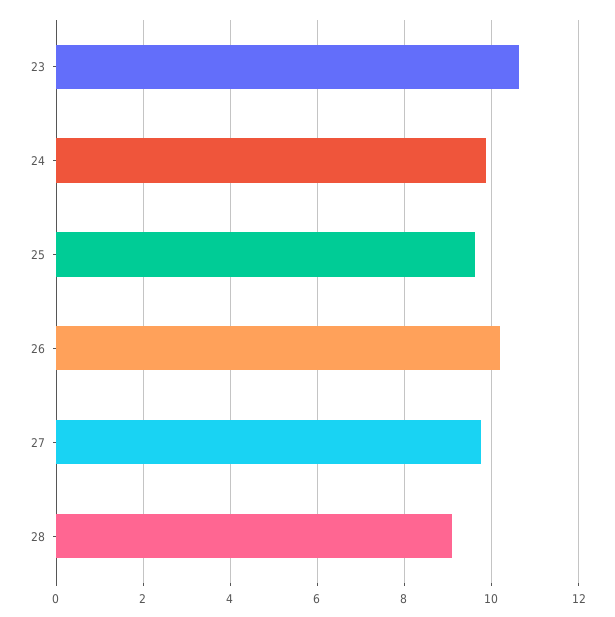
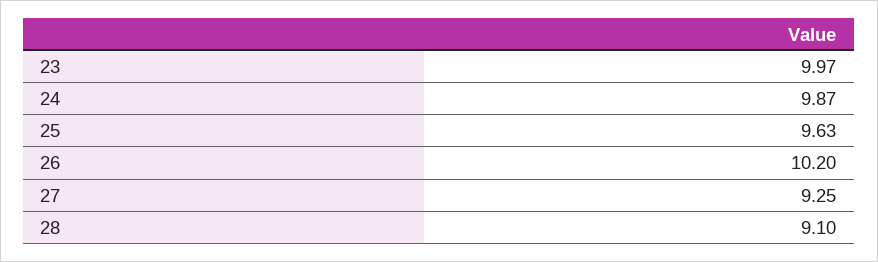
23: 10.6 -> 9.97
27: 9.8 -> 9.25

